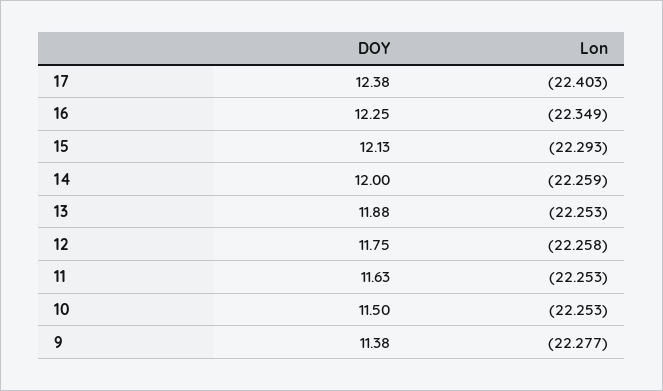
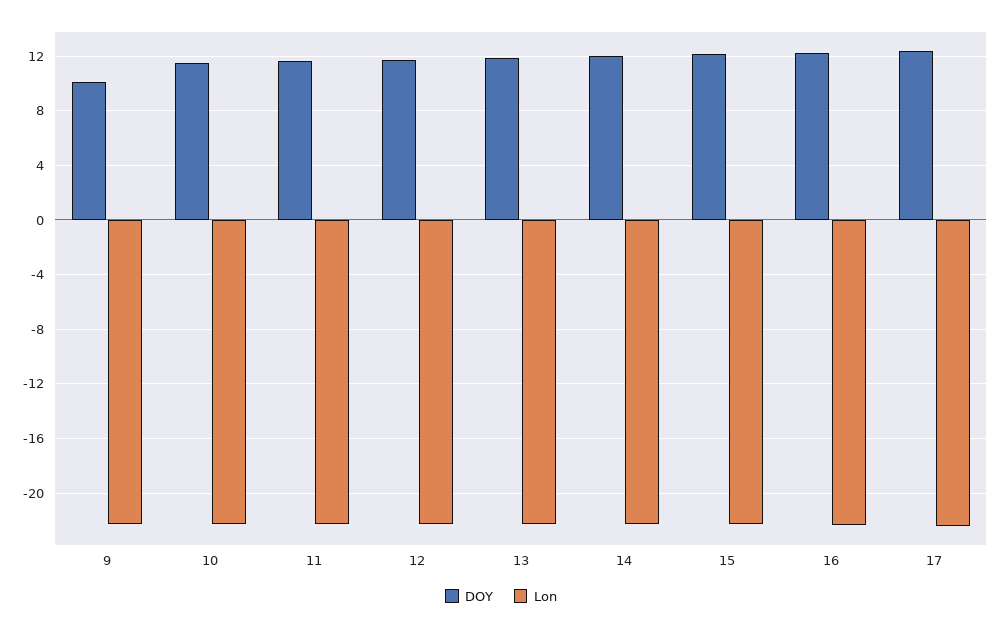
DOY, 9: 11.38 -> 10

